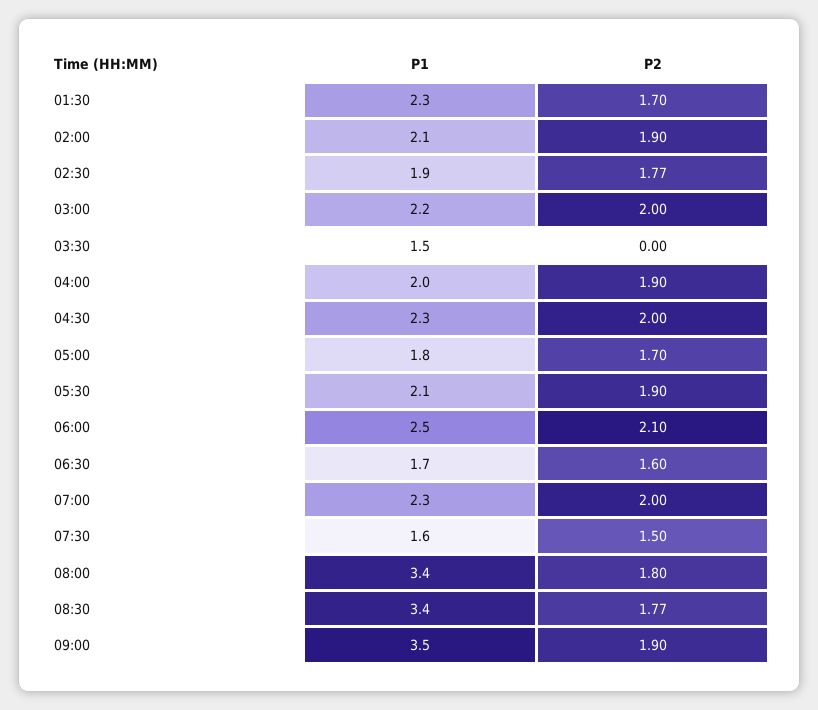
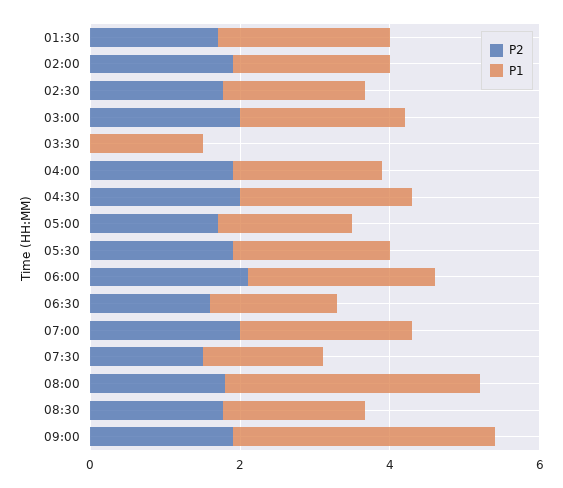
P1, 08:30: 3.4 -> 2

